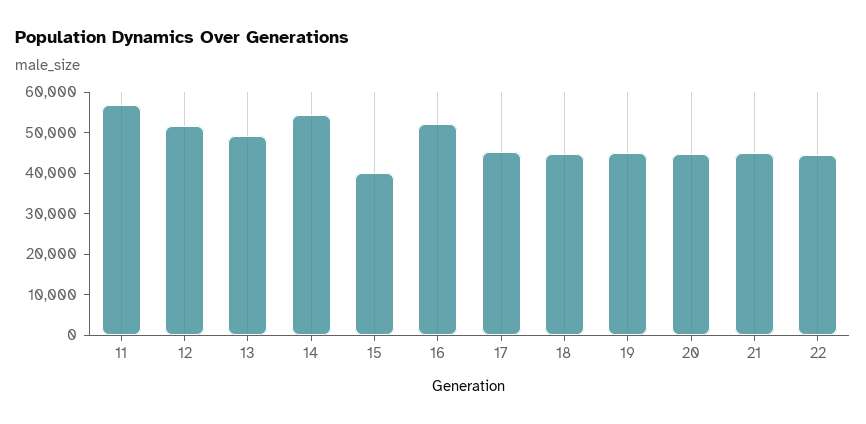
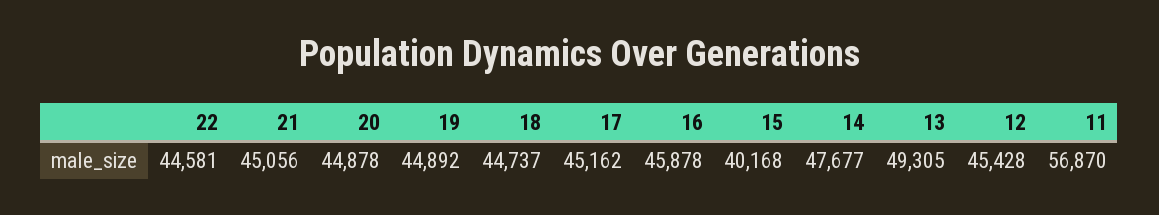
12: 52000 -> 45428
14: 54000 -> 47677
16: 52000 -> 45878

